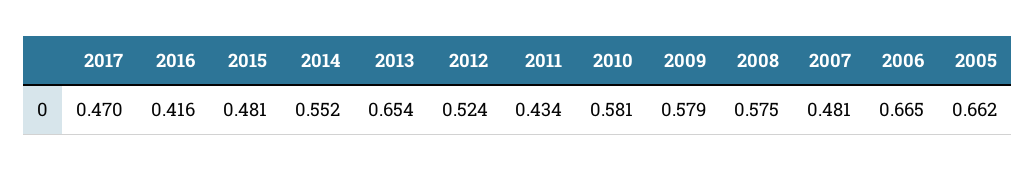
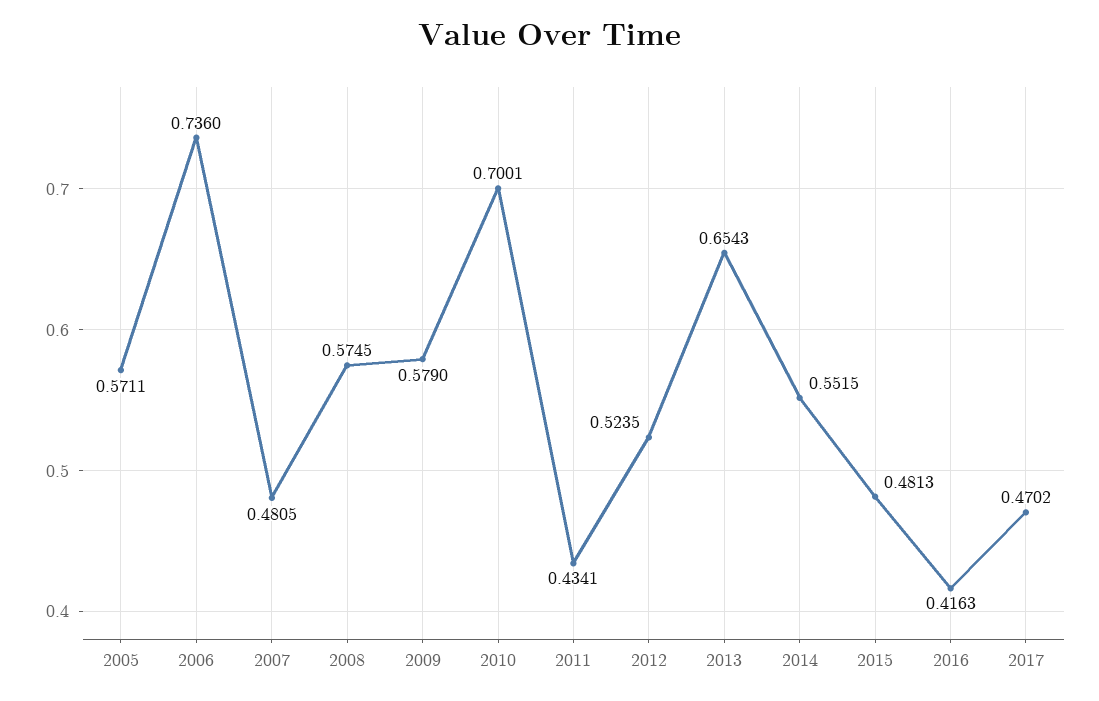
2010: 0.581 -> 0.7001
2006: 0.665 -> 0.736
2005: 0.662 -> 0.5711

